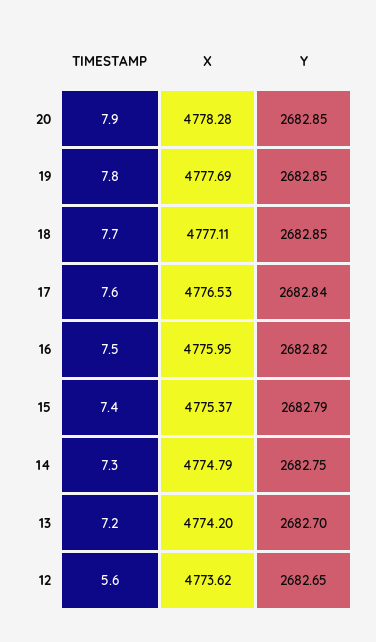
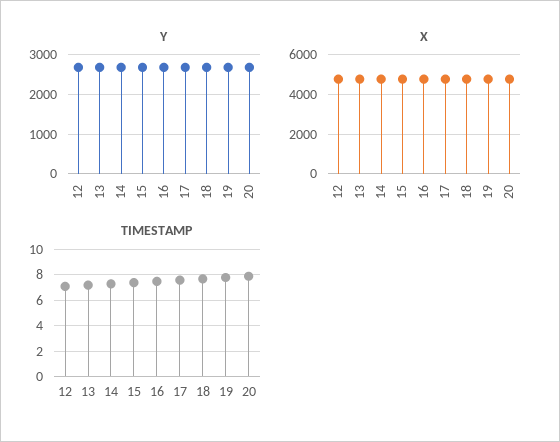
TIMESTAMP, 12: 5.6 -> 7

